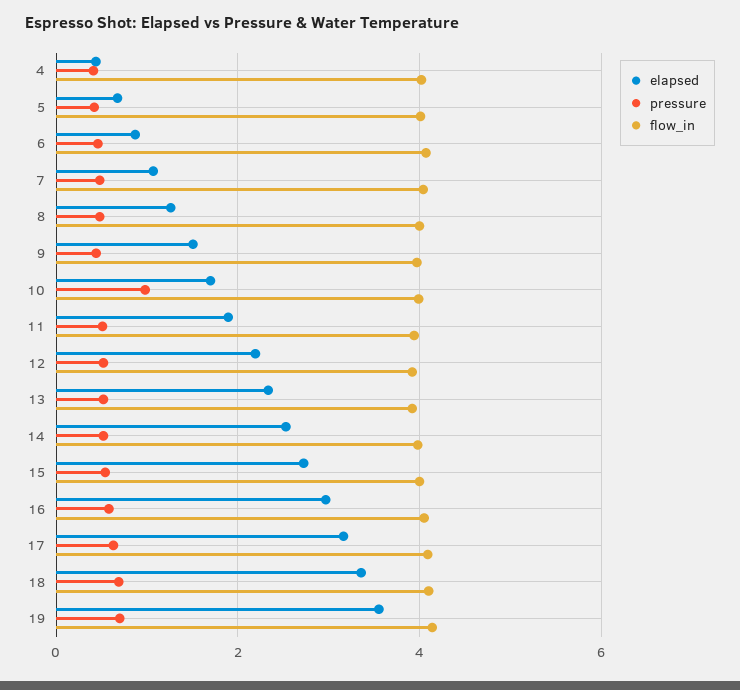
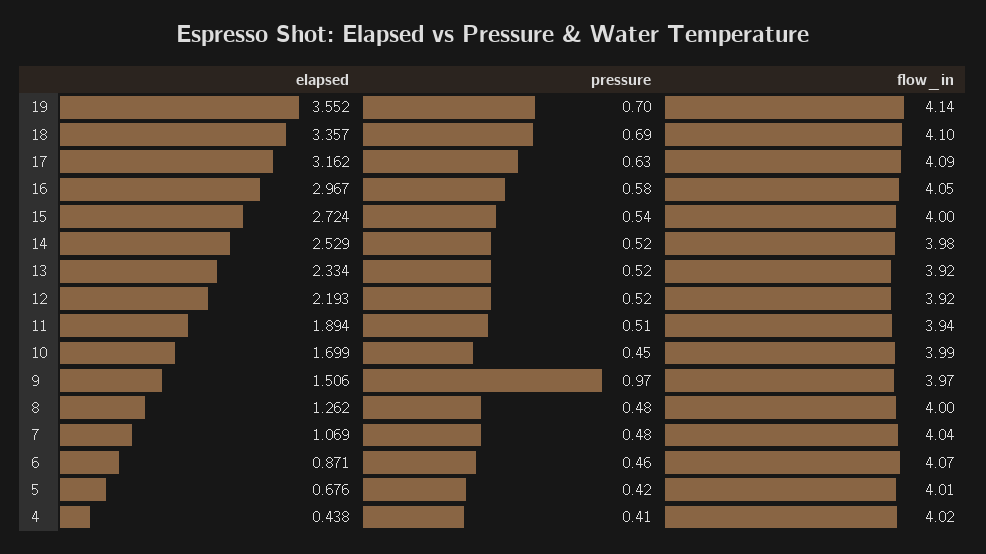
pressure, 9: 0.4 -> 0.97
pressure, 10: 1 -> 0.45

